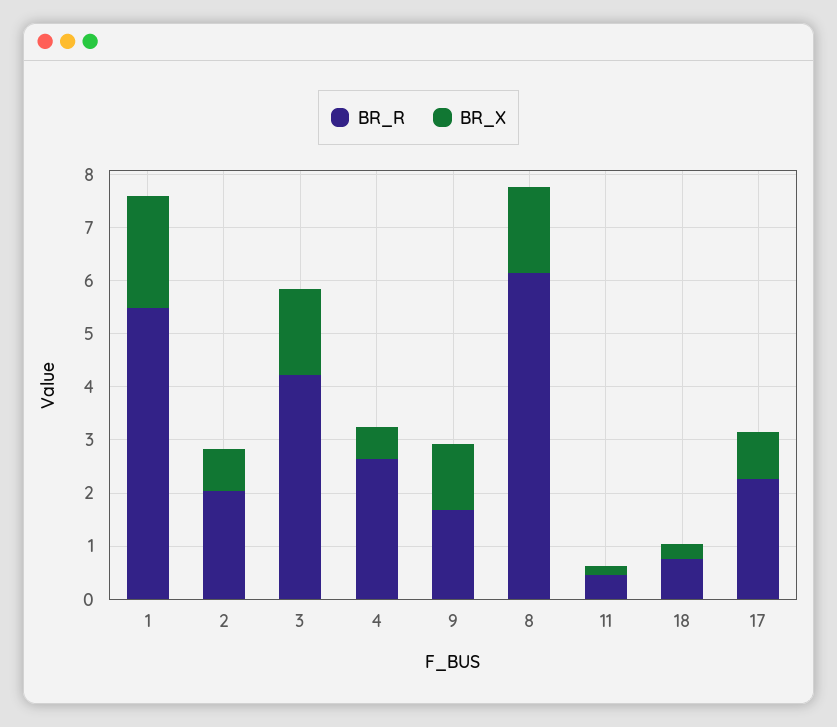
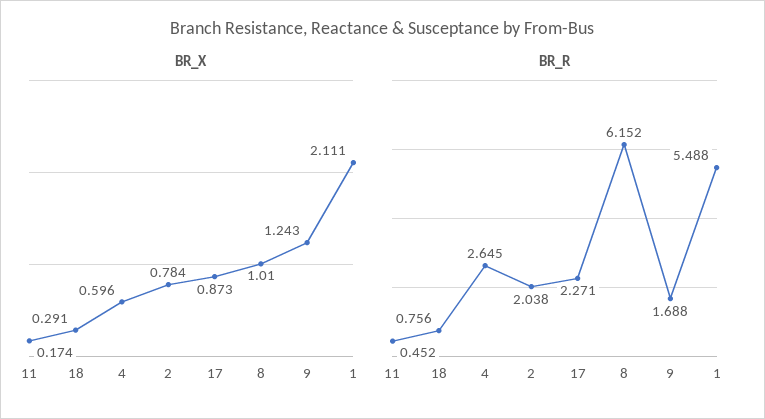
BR_R, 3: 4.2 -> none
BR_X, 3: 1.6 -> none
BR_X, 8: 1.6 -> 1.01

